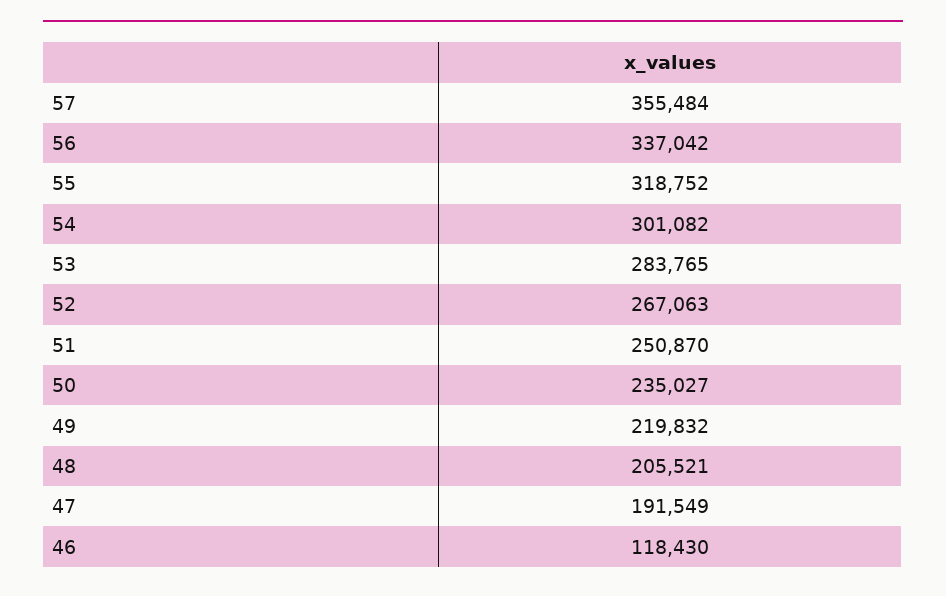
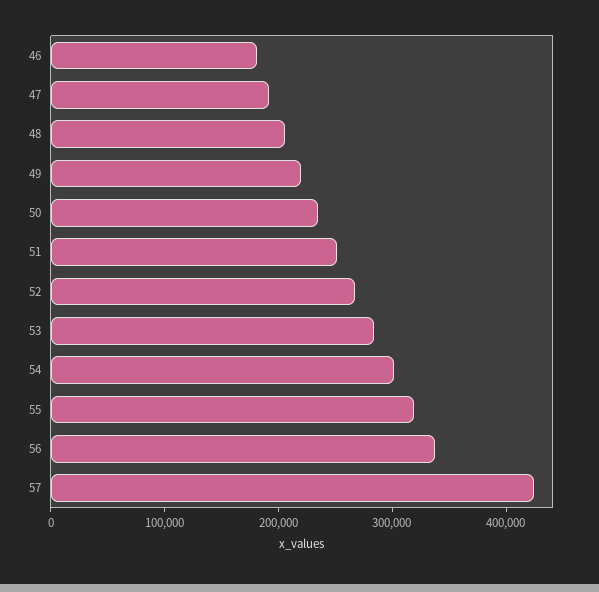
57: 355484 -> 420000
46: 118430 -> 180000

